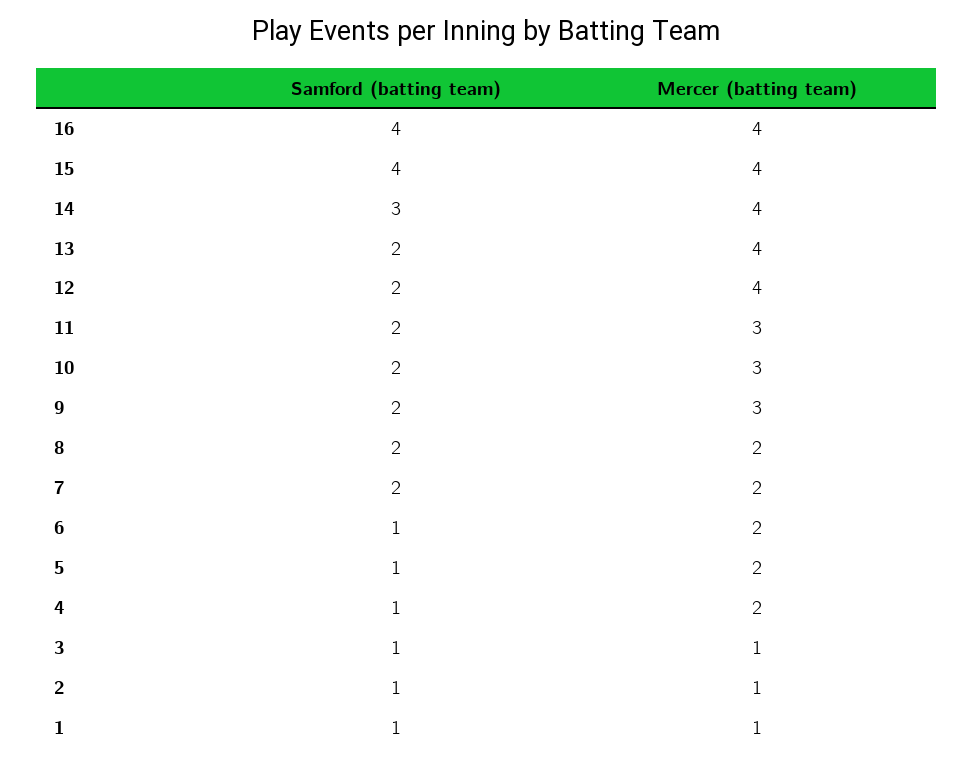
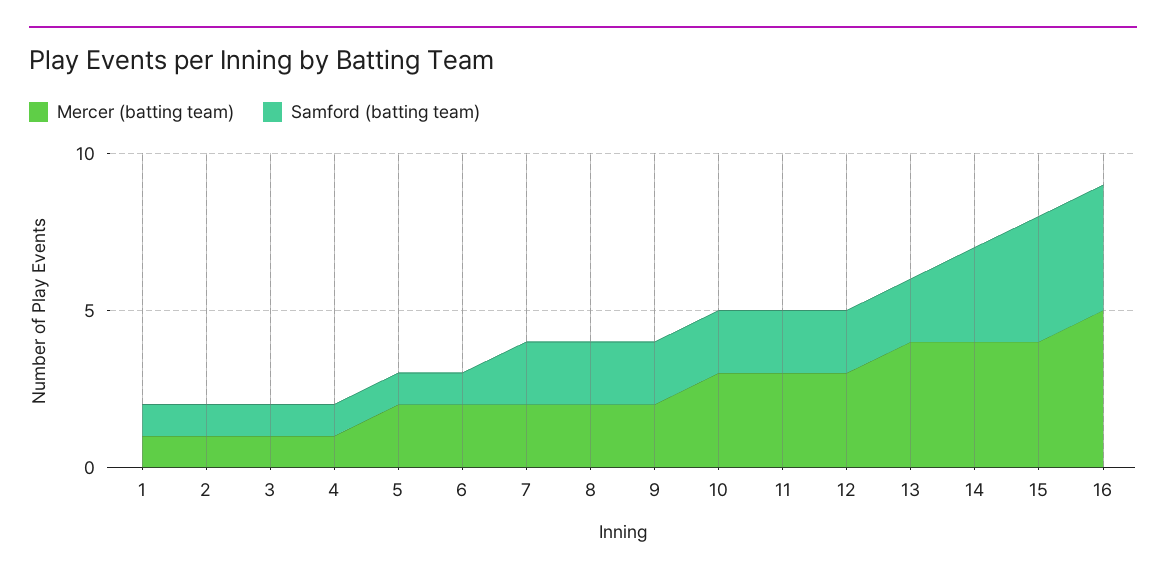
Mercer (batting team), 16: 4 -> 5
Mercer (batting team), 12: 4 -> 3
Mercer (batting team), 9: 3 -> 2
Mercer (batting team), 4: 2 -> 1

